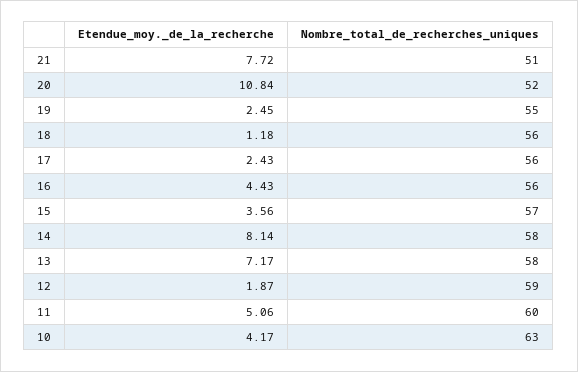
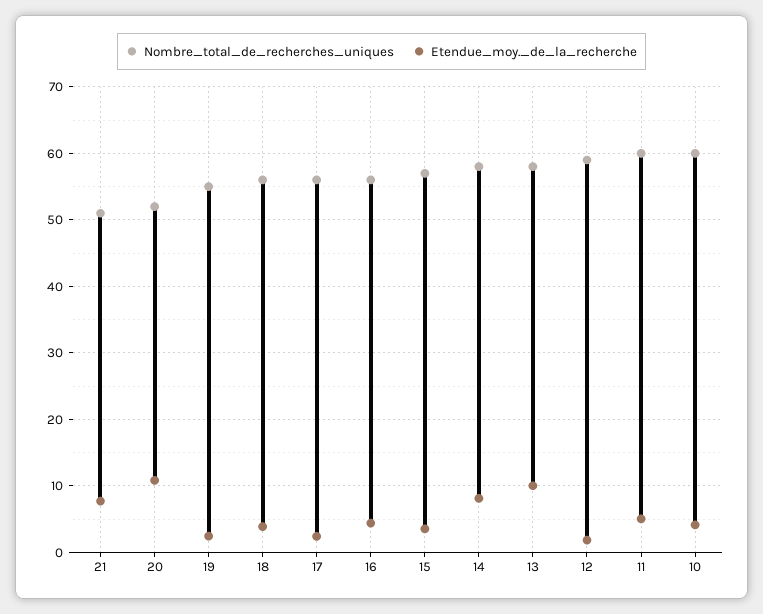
Etendue_moy._de_la_recherche, 18: 1.18 -> 4
Etendue_moy._de_la_recherche, 13: 7.17 -> 10
Nombre_total_de_recherches_uniques, 10: 63 -> 60

